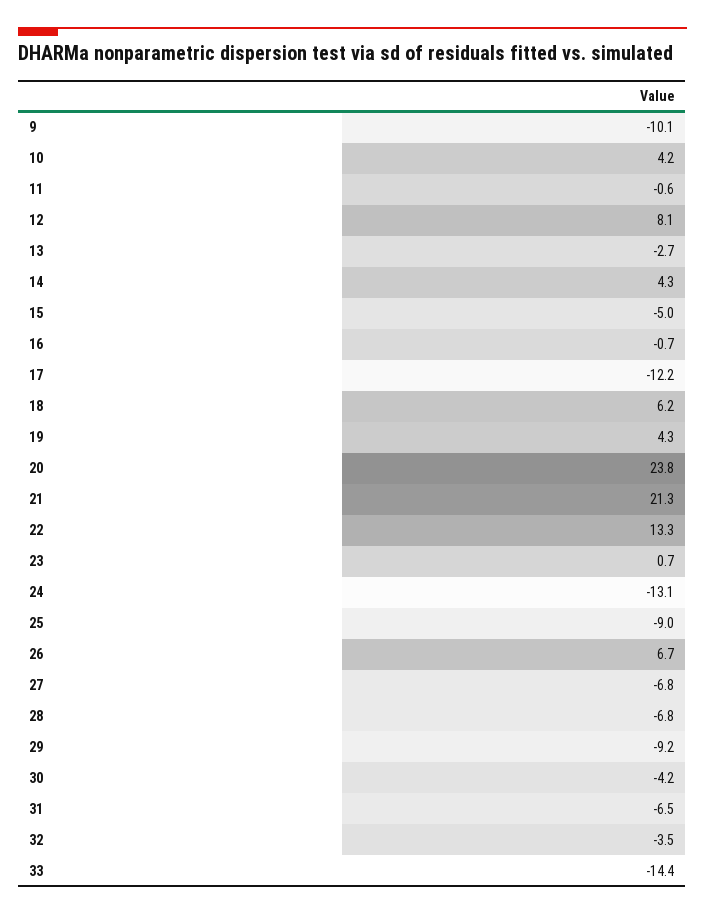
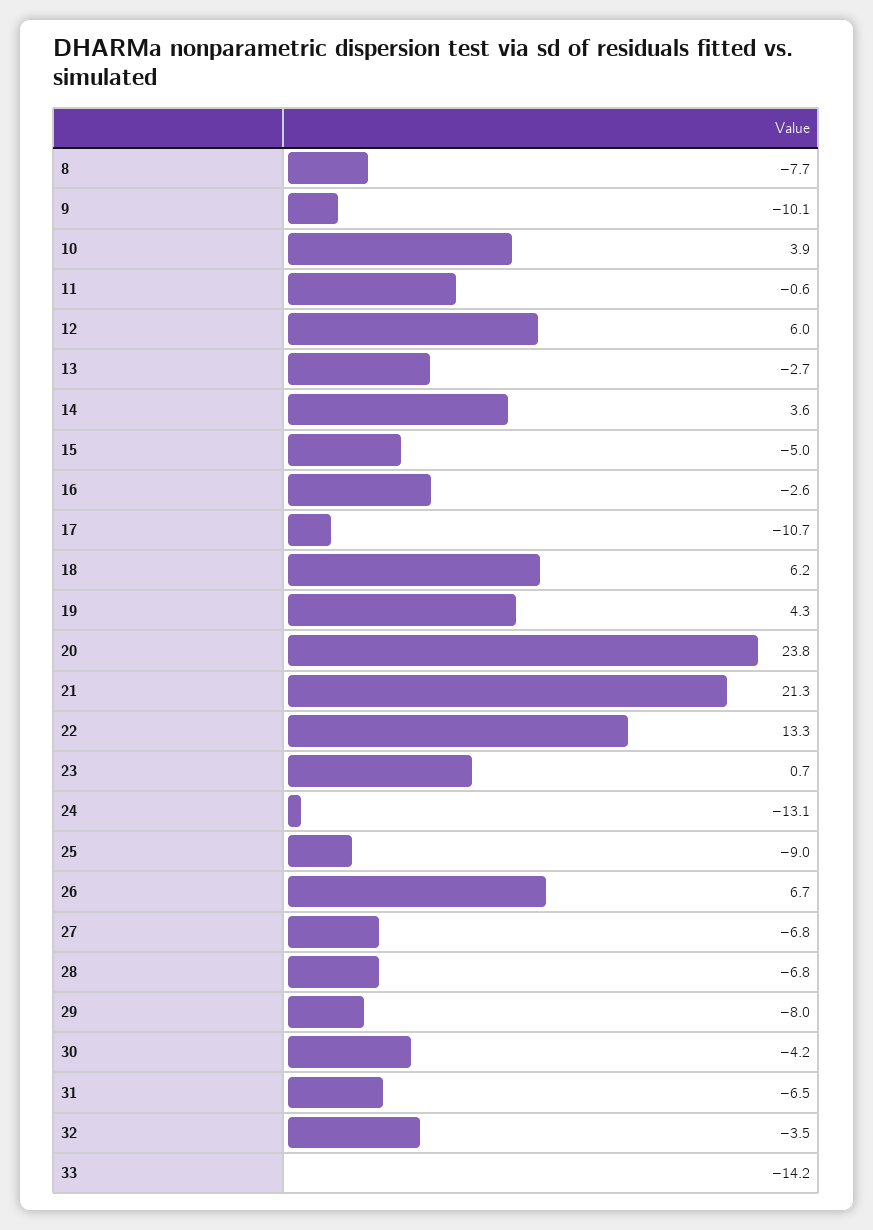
10: 4.2 -> 3.9
12: 8.1 -> 6
14: 4.3 -> 3.6
16: -0.7 -> -2.6
17: -12.2 -> -10.7
29: -9.2 -> -8
33: -14.4 -> -14.2
8: none -> -7.7

